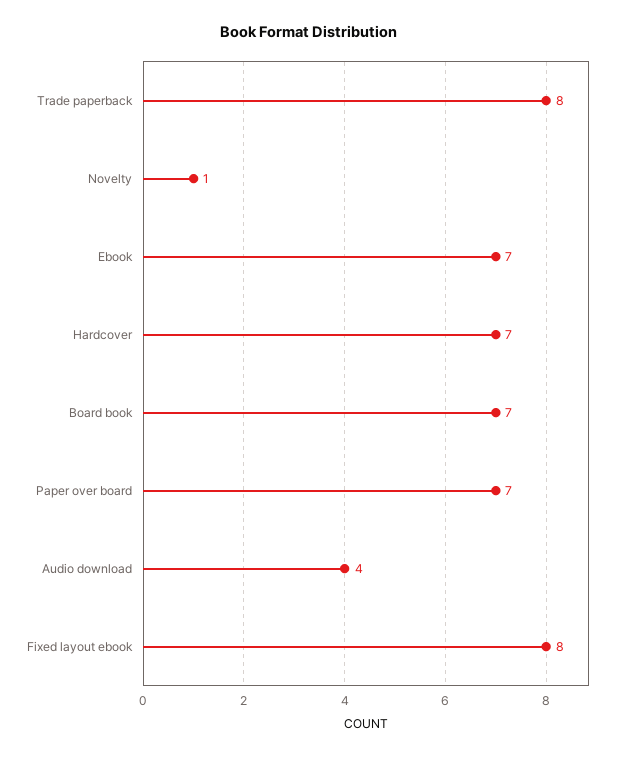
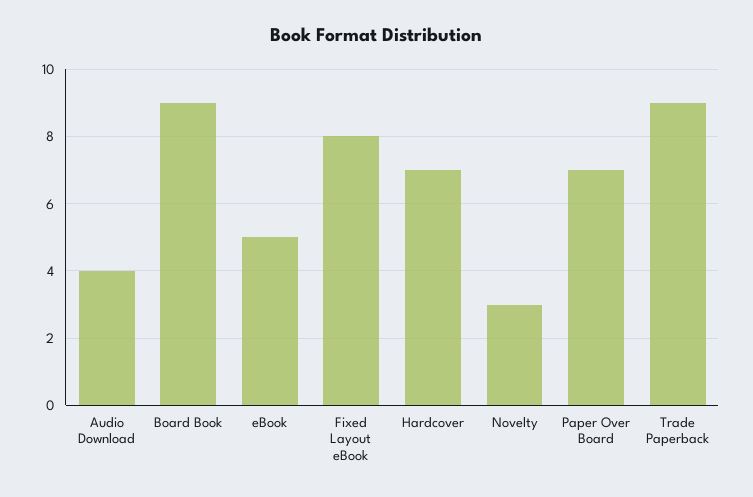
Trade paperback: 8 -> 9
Novelty: 1 -> 3
Ebook: 7 -> 5
Board book: 7 -> 9

